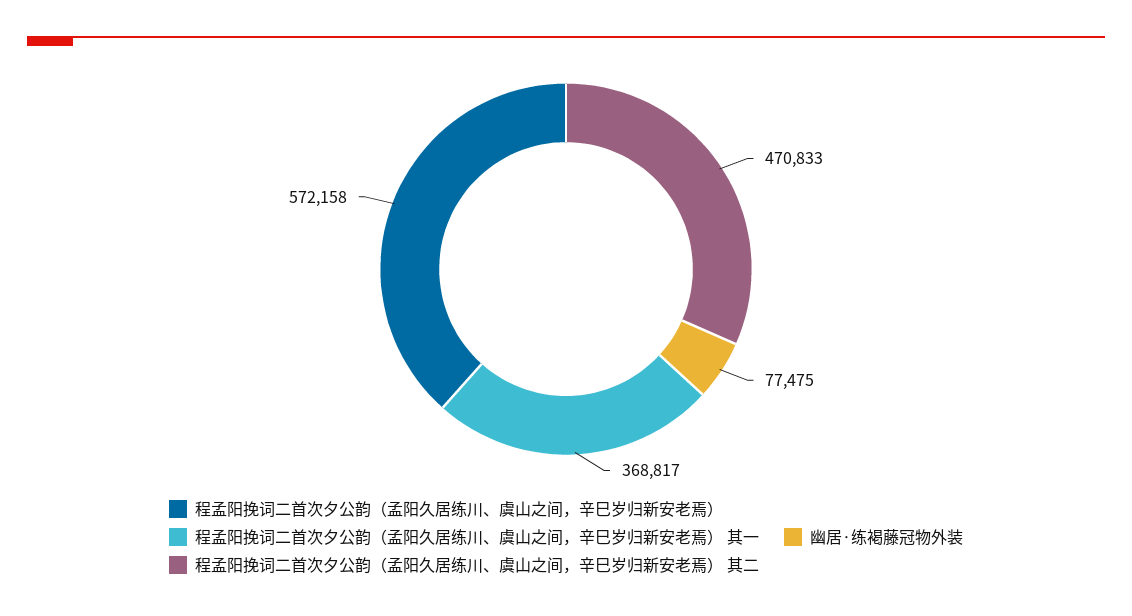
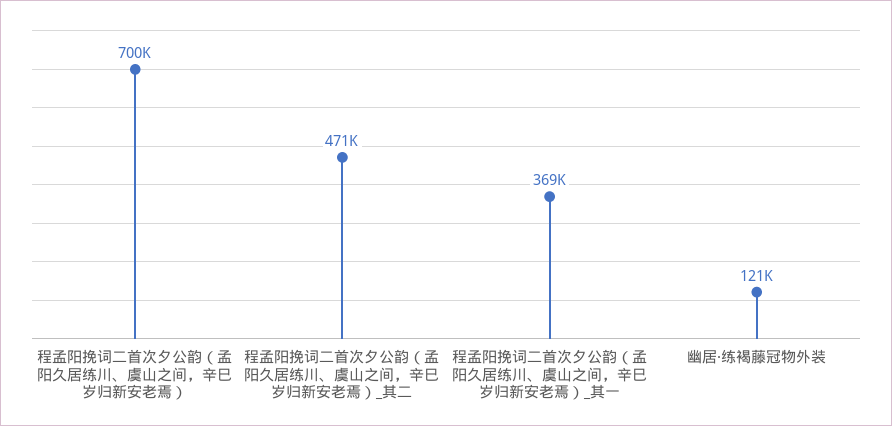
程孟阳挽词二首次夕公韵（孟阳久居练川、虞山之间，辛巳岁归新安老焉）: 572158 -> 700000
幽居·练褐藤冠物外装: 77475 -> 121000

